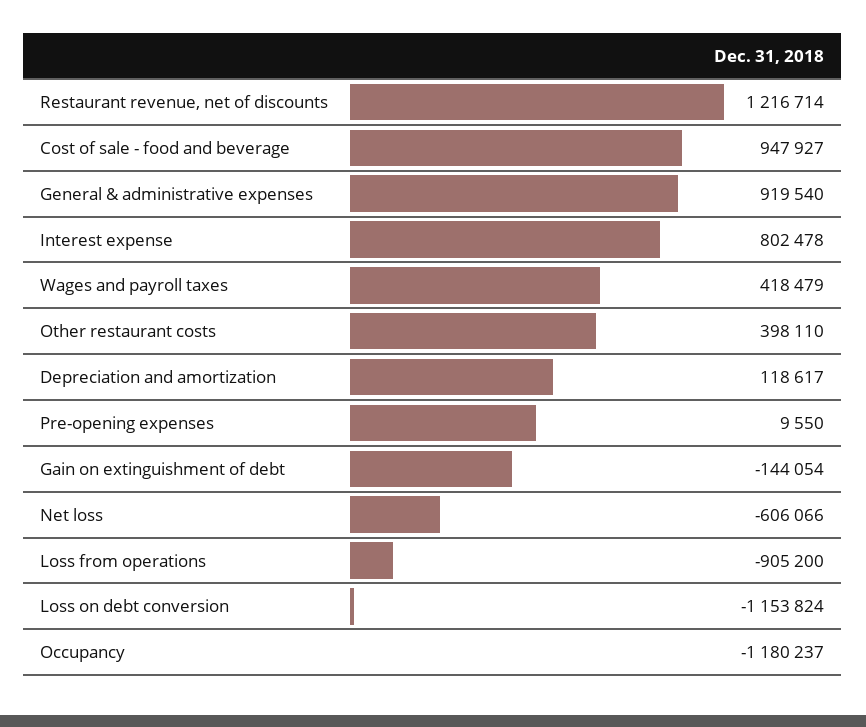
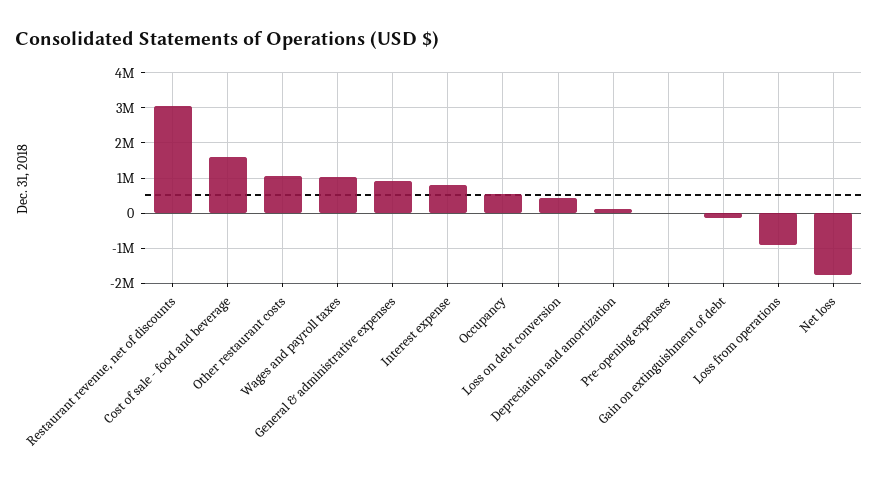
Restaurant revenue, net of discounts: 1216714 -> 3000000
Cost of sale - food and beverage: 947927 -> 1600000
Wages and payroll taxes: 418479 -> 1000000
Other restaurant costs: 398110 -> 1000000
Net loss: -606066 -> -1800000
Loss on debt conversion: -1153824 -> 400000
Occupancy: -1180237 -> 600000

